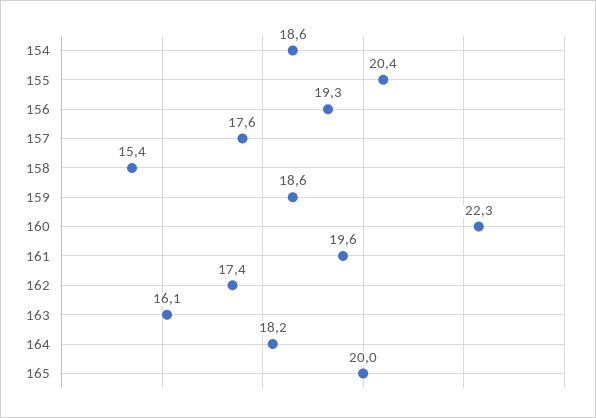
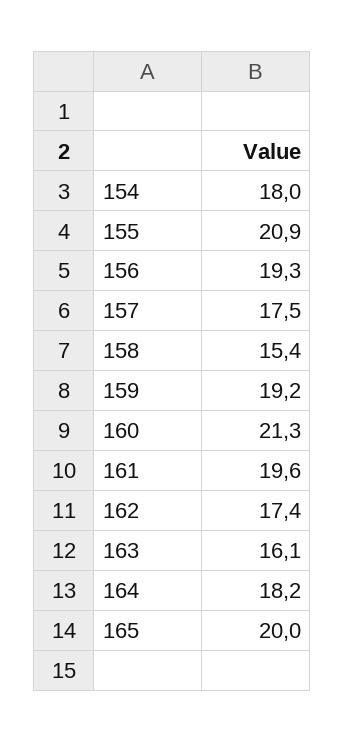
154: 18.6 -> 18
155: 20.4 -> 20.9
157: 17.6 -> 17.5
159: 18.6 -> 19.2
160: 22.3 -> 21.3

